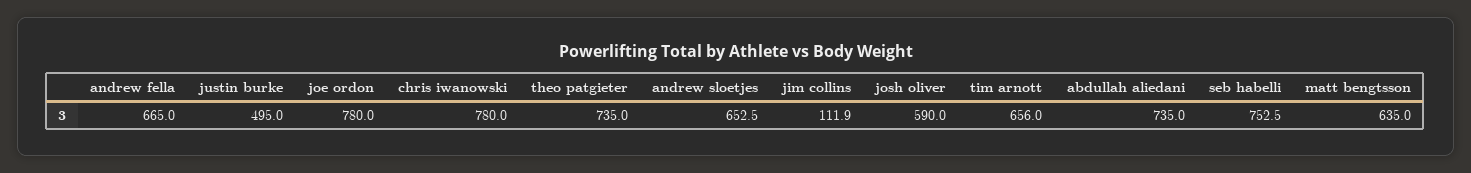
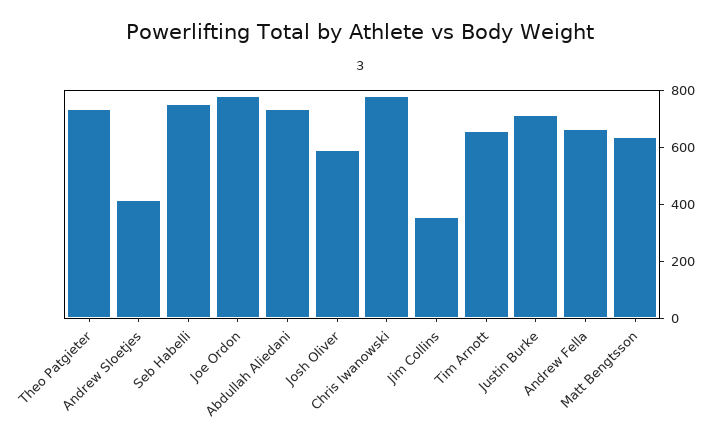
justin burke: 495 -> 700
andrew sloetjes: 652.5 -> 400
jim collins: 111.9 -> 350

